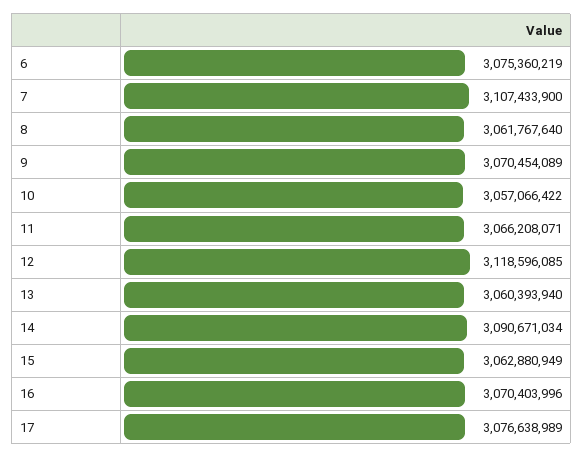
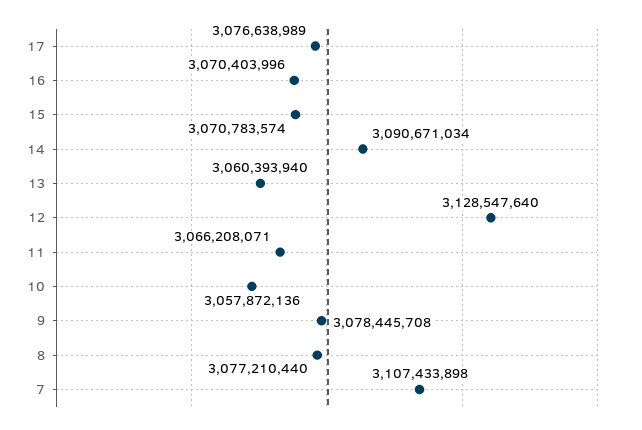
6: 3075360219 -> none
7: 3107433900 -> 3107433898
8: 3061767640 -> 3077210440
9: 3070454089 -> 3078445708
10: 3057066422 -> 3057872136
12: 3118596085 -> 3128547640
15: 3062880949 -> 3070783574

